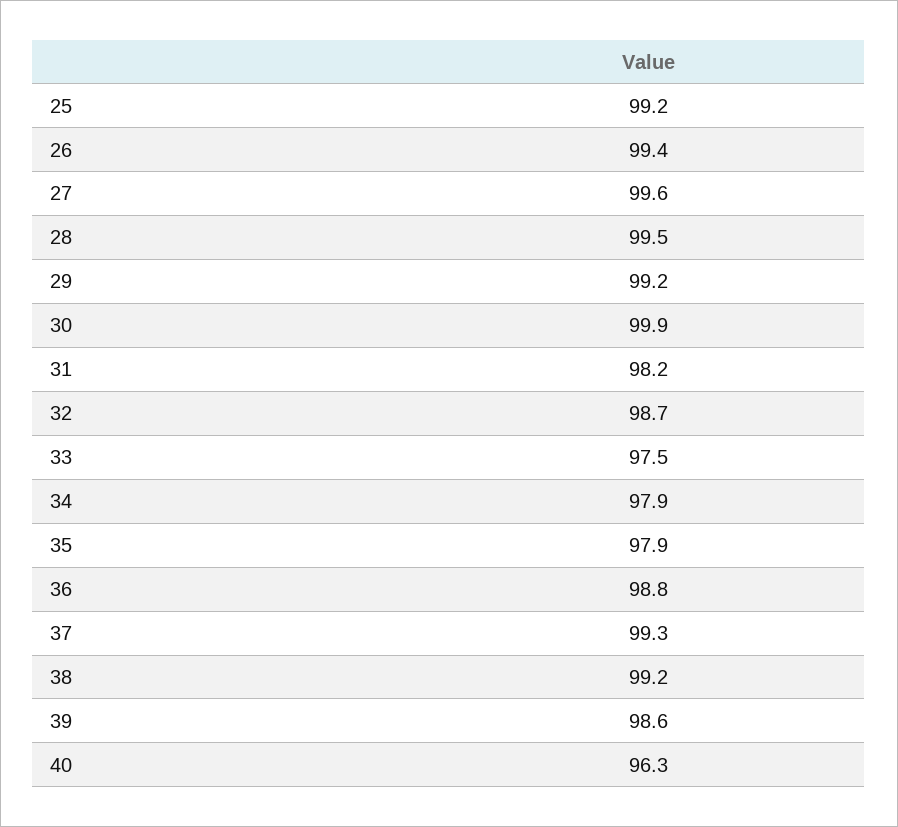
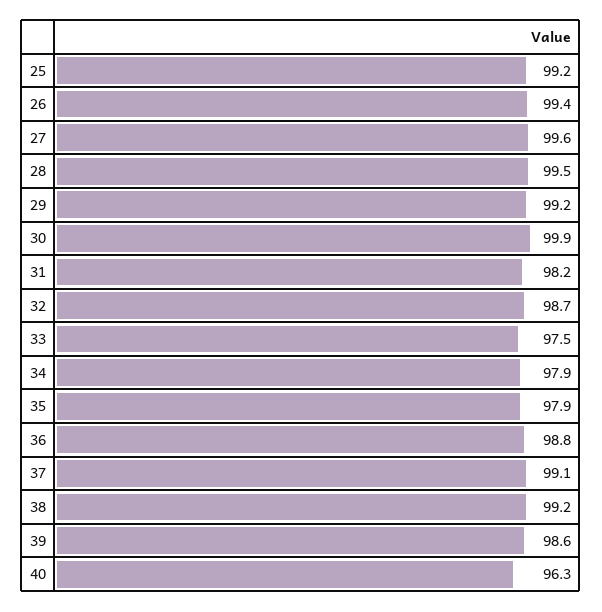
37: 99.3 -> 99.1

